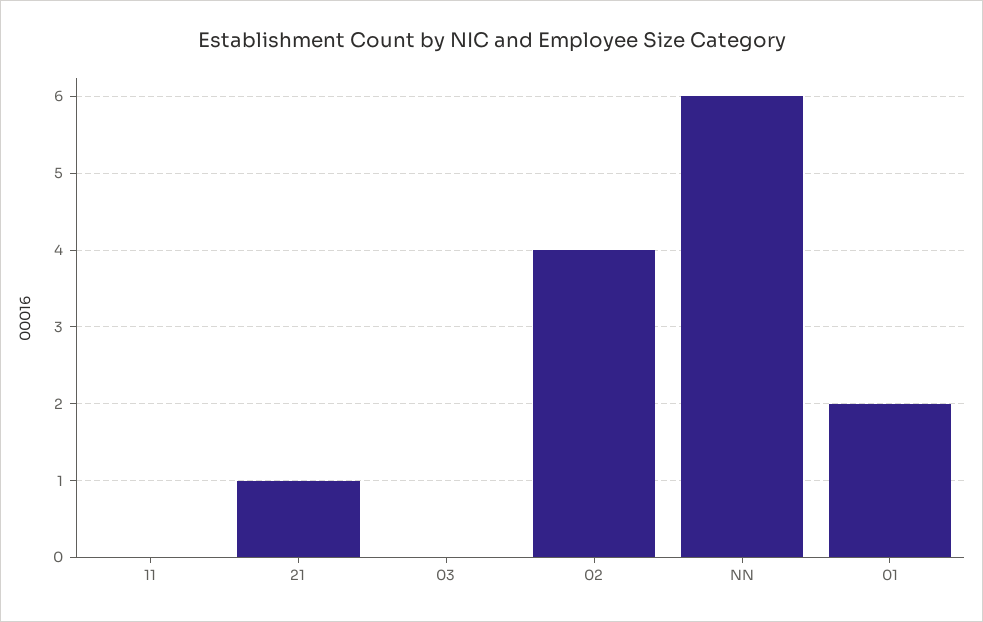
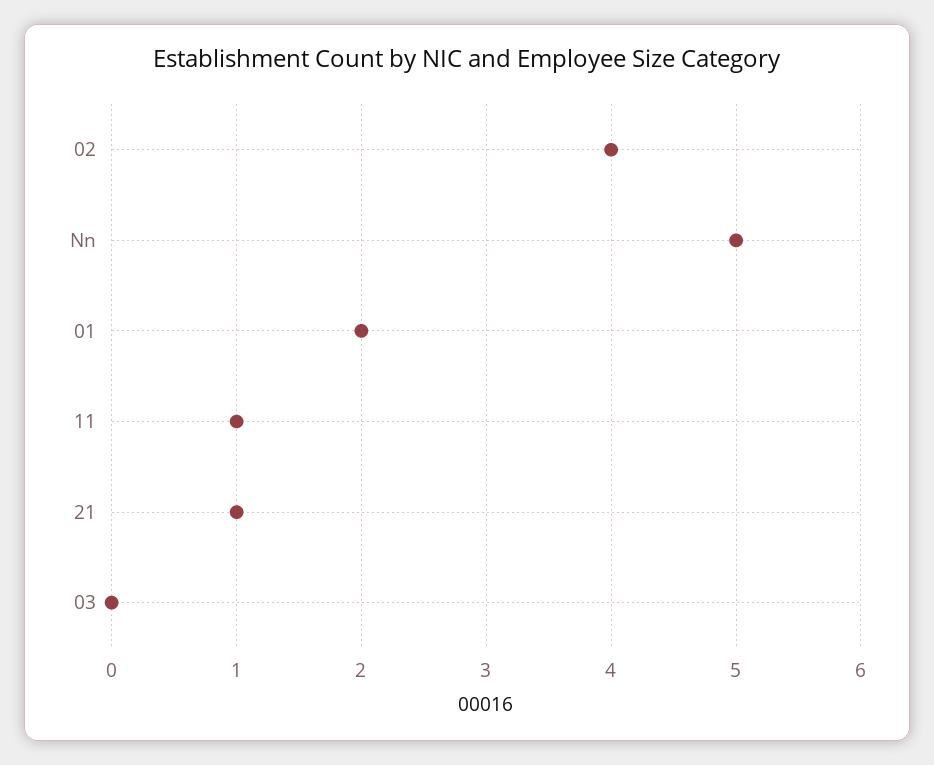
11: 0 -> 1
NN: 6 -> 5

